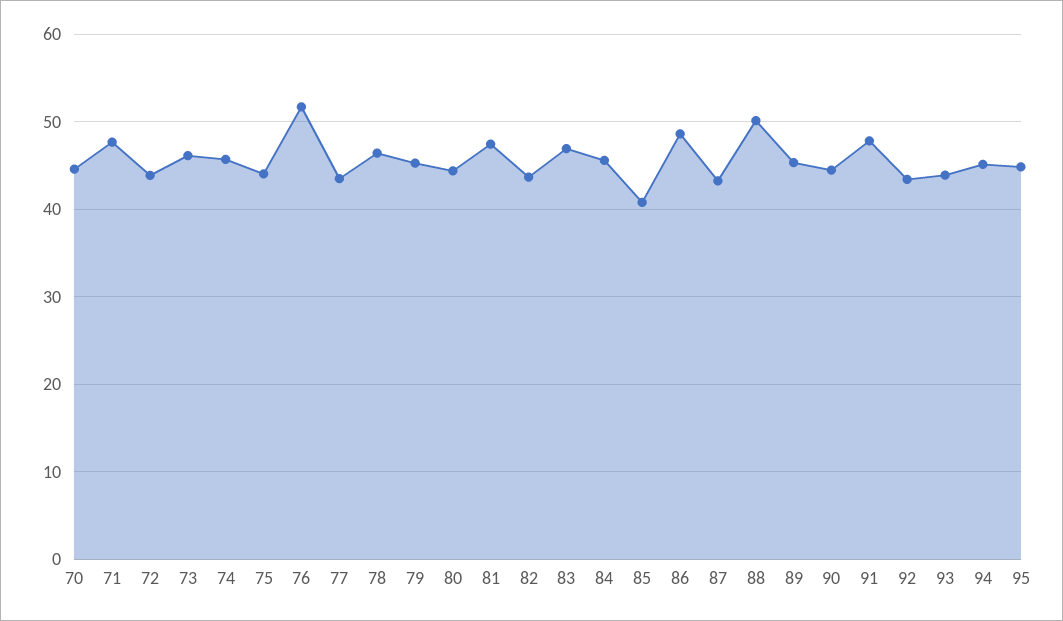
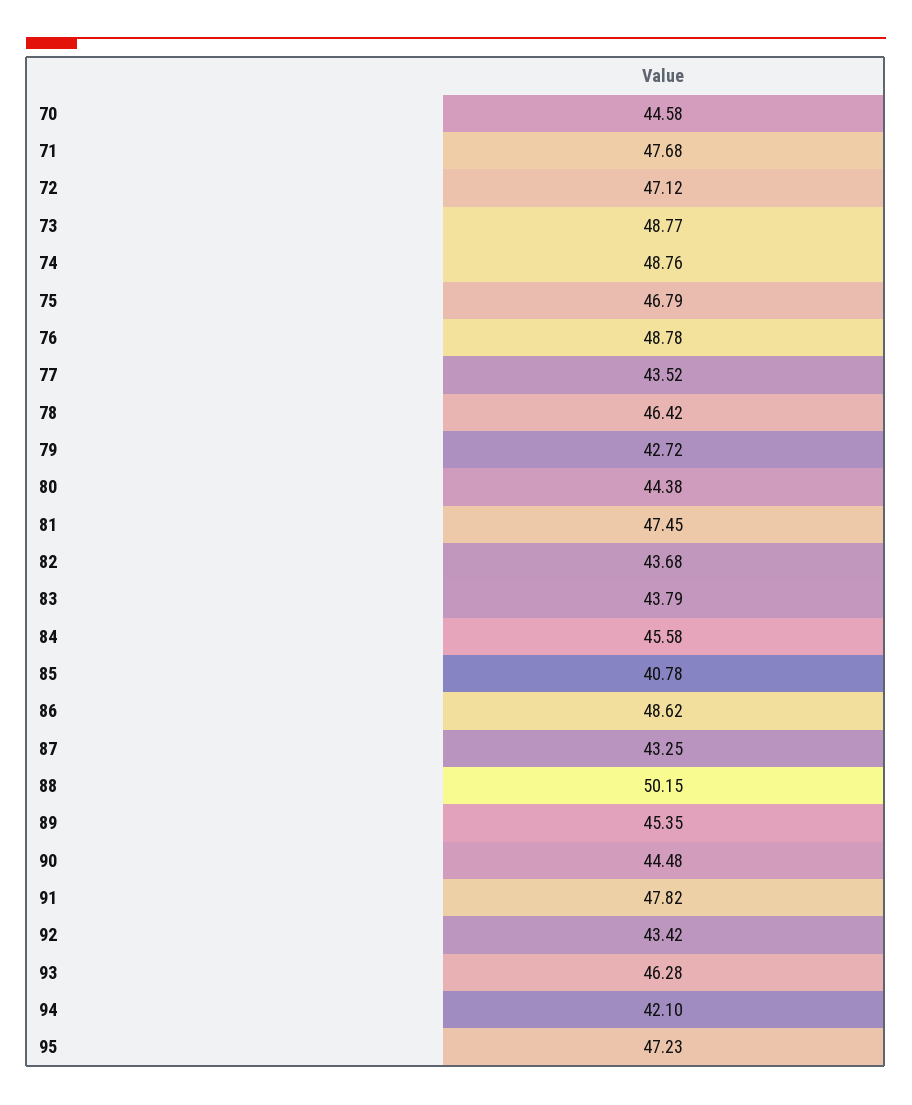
72: 44 -> 47.12
73: 46 -> 48.77
74: 46 -> 48.76
75: 44 -> 46.79
76: 52 -> 48.78
79: 45 -> 42.72
83: 47 -> 43.79
93: 44 -> 46.28
94: 45 -> 42.1
95: 45 -> 47.23

